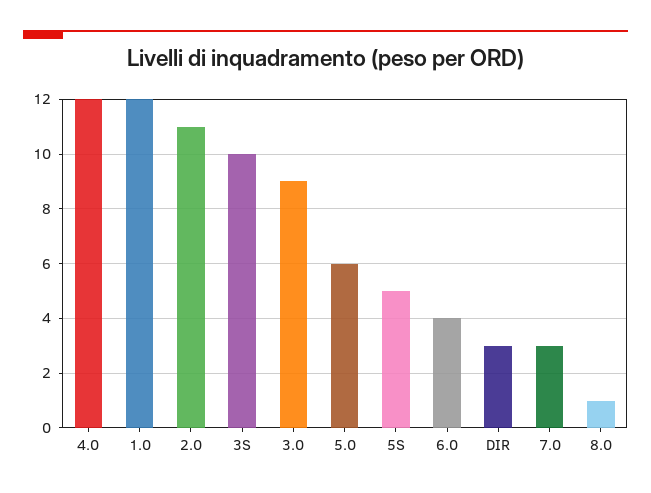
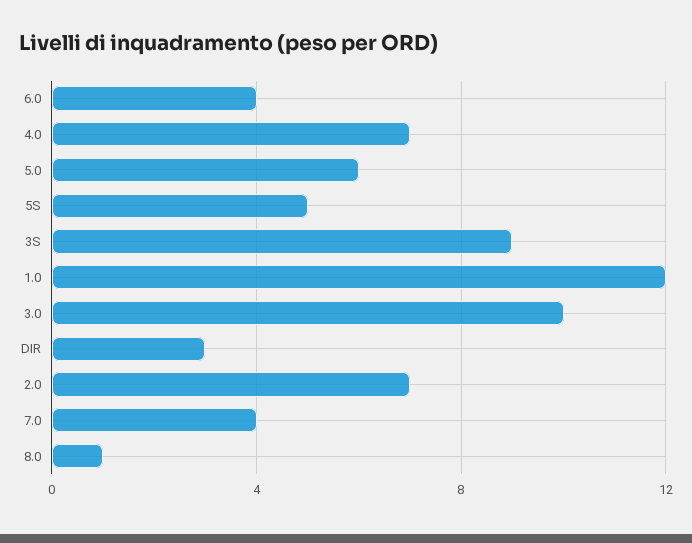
4.0: 12 -> 7
2.0: 11 -> 7
3S: 10 -> 9
3.0: 9 -> 10
7.0: 3 -> 4

